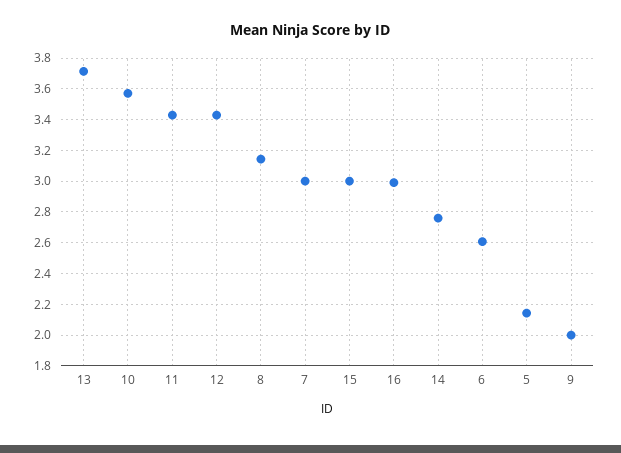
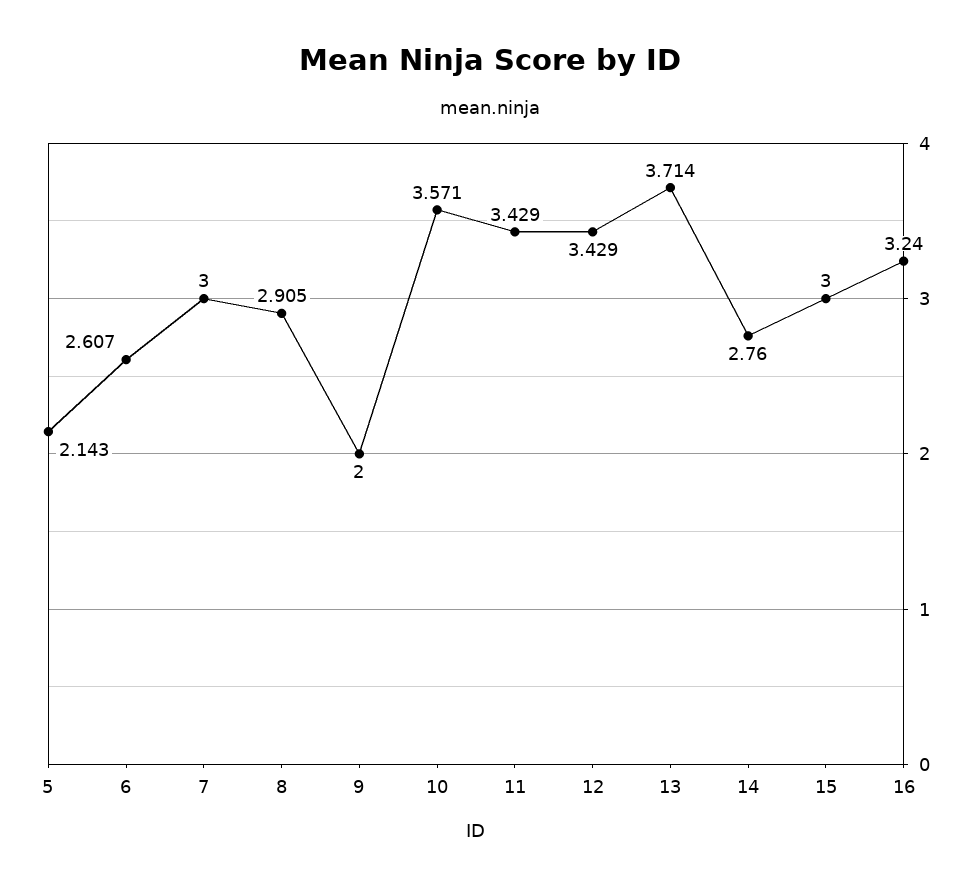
8: 3.15 -> 2.905
16: 3 -> 3.24

